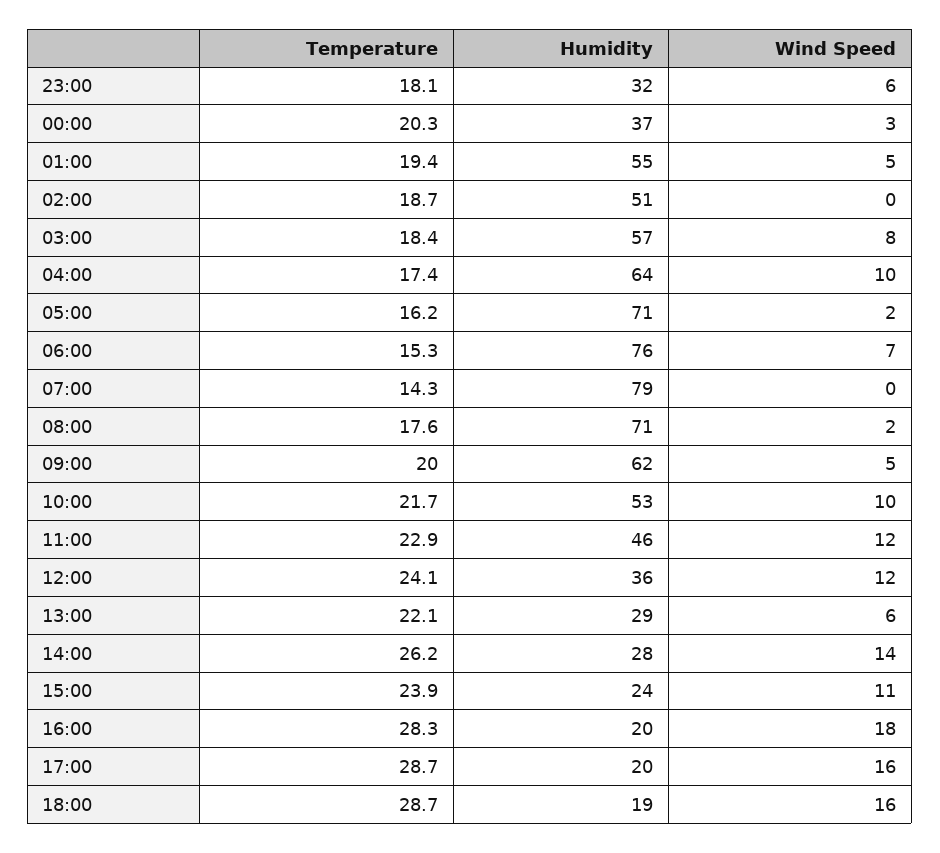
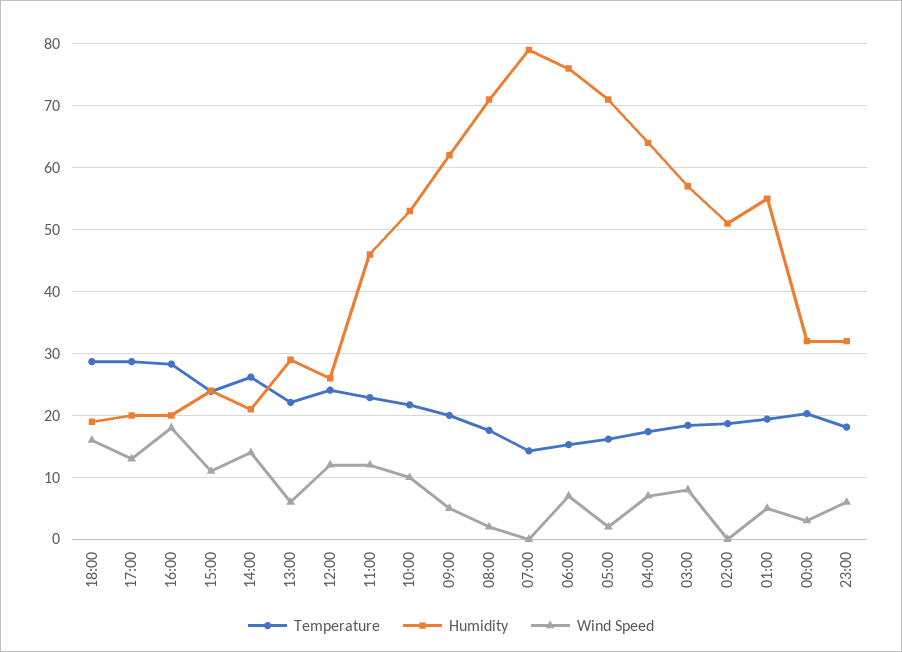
Humidity, 00:00: 37 -> 32
Wind Speed, 04:00: 10 -> 7
Humidity, 12:00: 36 -> 26
Humidity, 14:00: 28 -> 21
Wind Speed, 17:00: 16 -> 13

